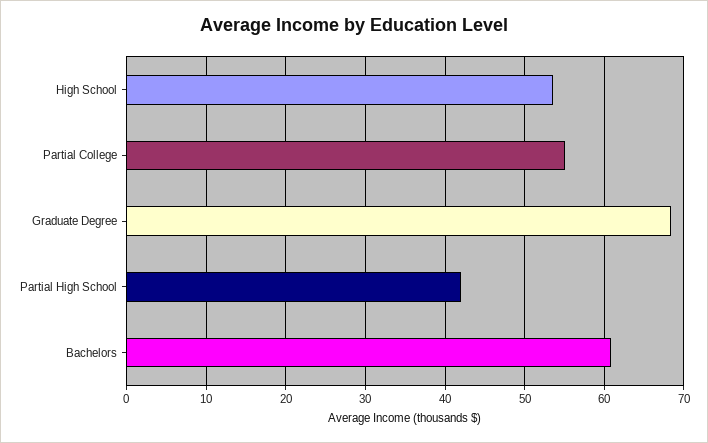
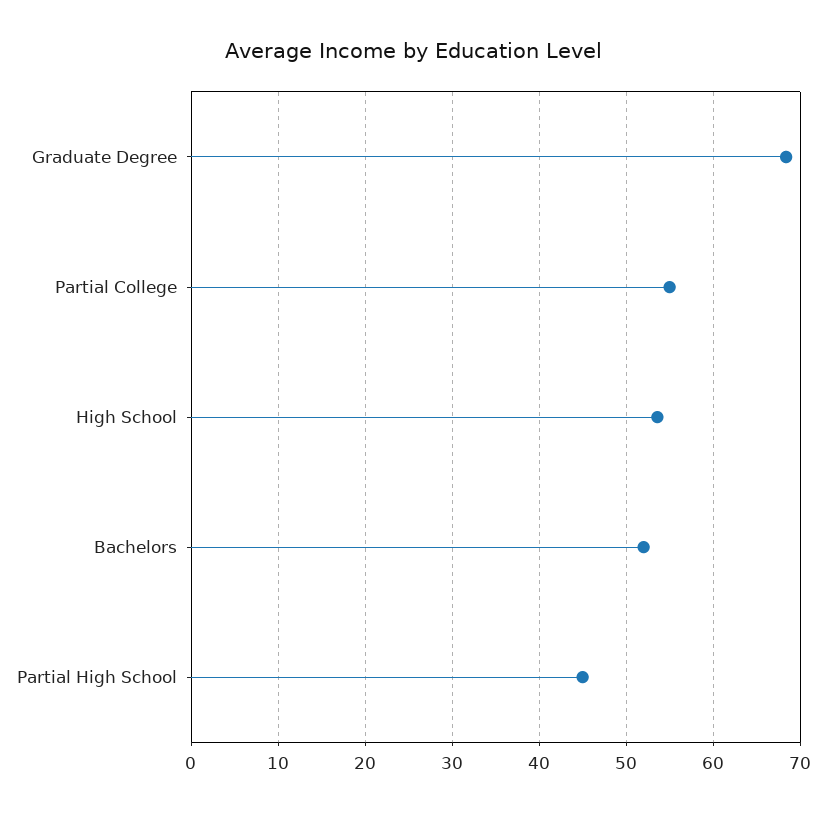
Partial High School: 42 -> 45
Bachelors: 61 -> 52

